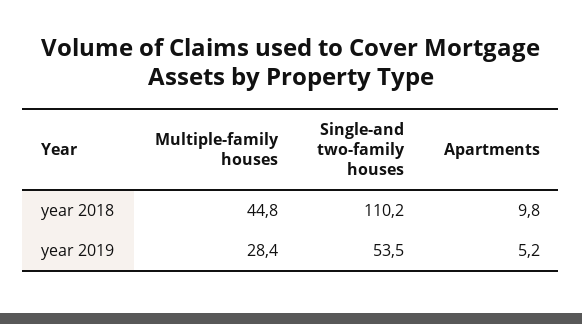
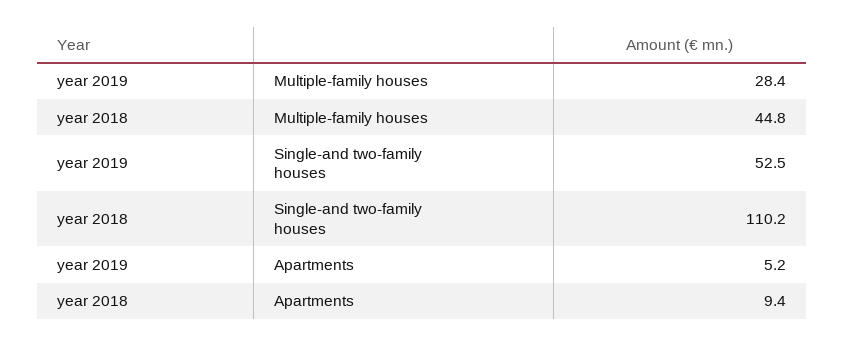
Apartments, year 2018: 9.8 -> 9.4
Single-and two-family houses, year 2019: 53.5 -> 52.5

